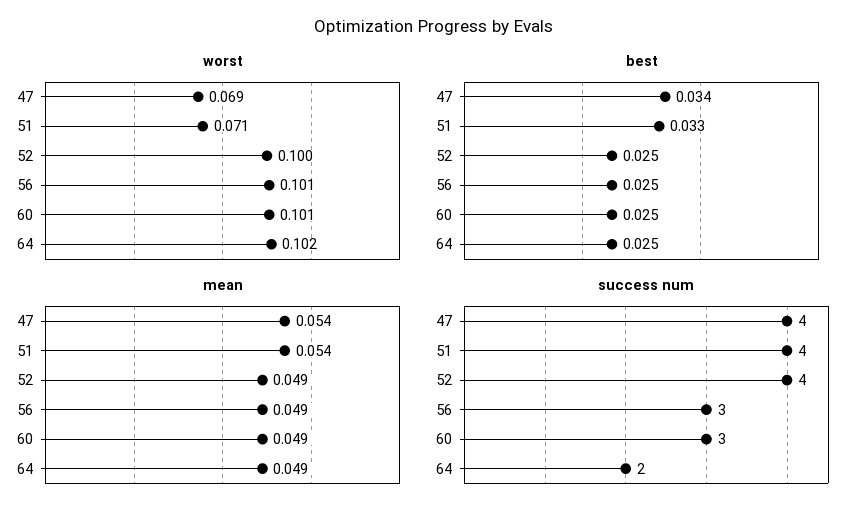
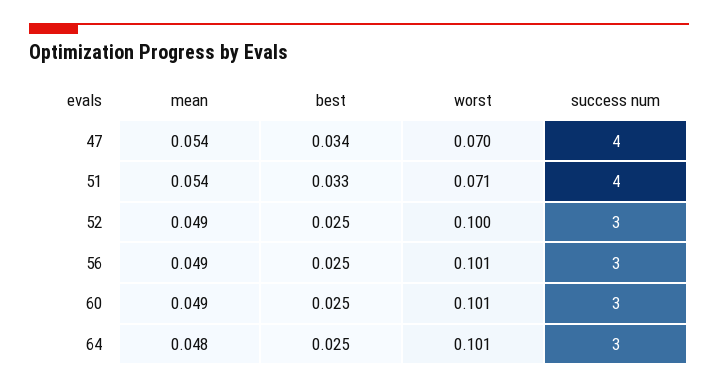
worst, 47: 0.069 -> 0.07
worst, 64: 0.102 -> 0.101
mean, 64: 0.049 -> 0.048
success num, 52: 4 -> 3
success num, 64: 2 -> 3

